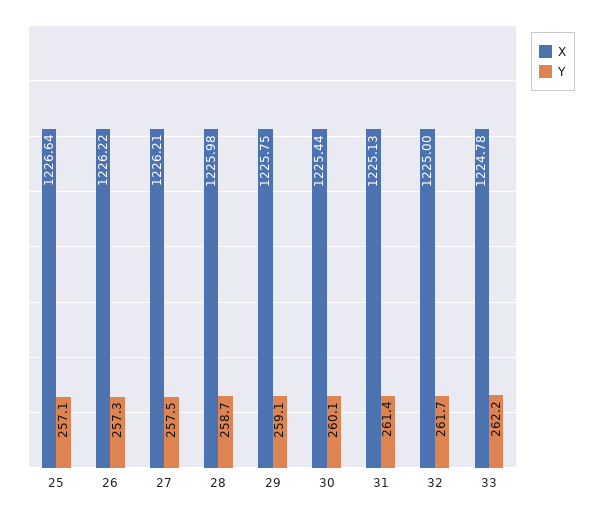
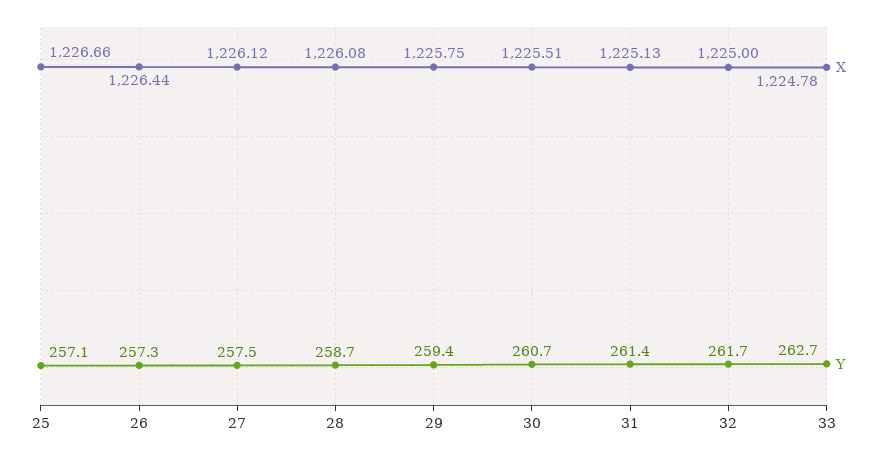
X, 25: 1226.64 -> 1226.66
X, 26: 1226.22 -> 1226.44
X, 27: 1226.21 -> 1226.12
X, 28: 1225.98 -> 1226.08
Y, 29: 259.1 -> 259.4
X, 30: 1225.44 -> 1225.51
Y, 30: 260.1 -> 260.7
Y, 33: 262.2 -> 262.7

